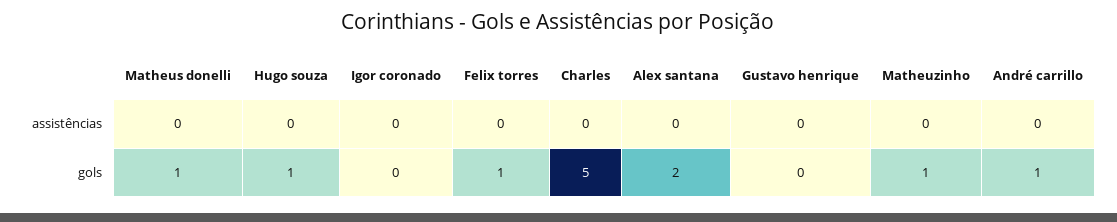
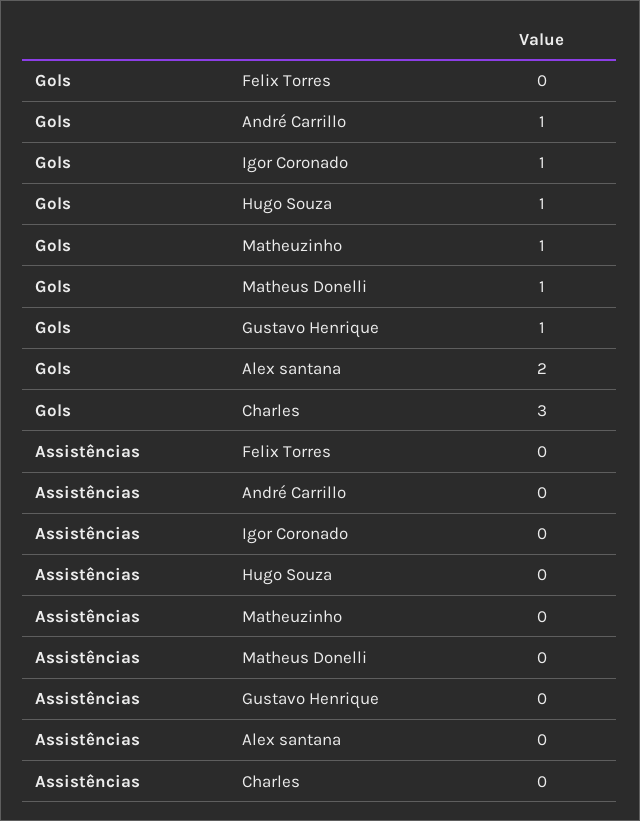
Igor coronado, gols: 0 -> 1
Felix torres, gols: 1 -> 0
Charles, gols: 5 -> 3
Gustavo henrique, gols: 0 -> 1

